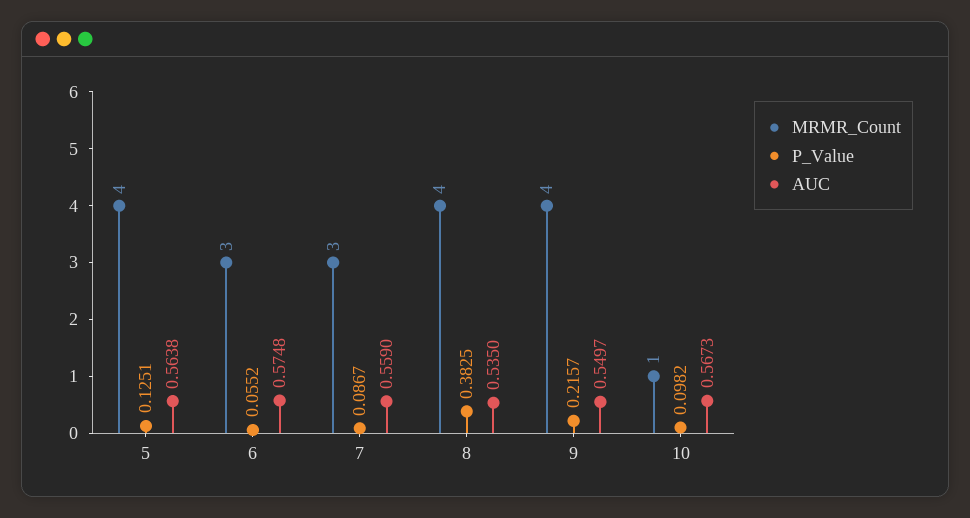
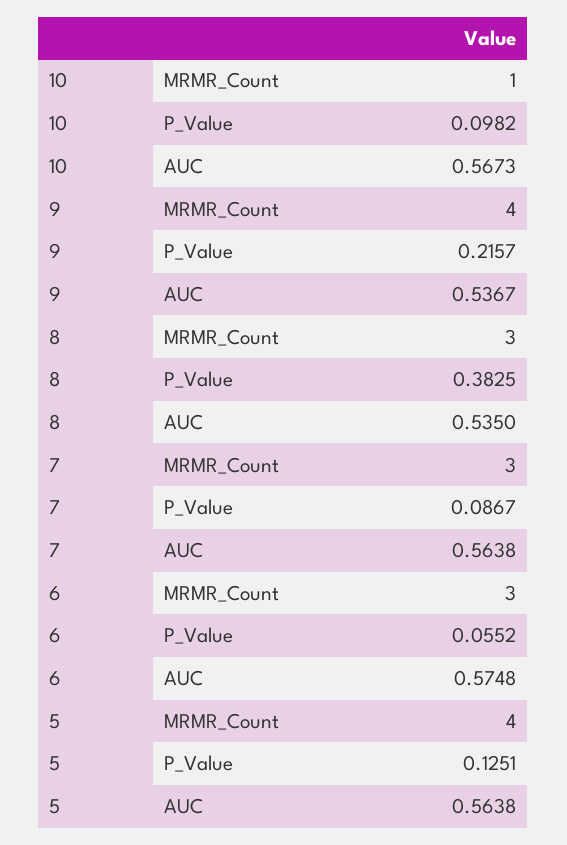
AUC, 7: 0.559 -> 0.5638
MRMR_Count, 8: 4 -> 3
AUC, 9: 0.5497 -> 0.5367

